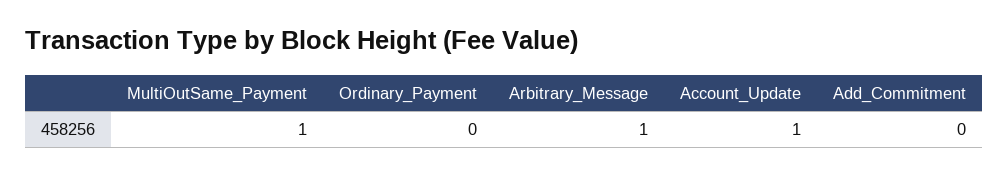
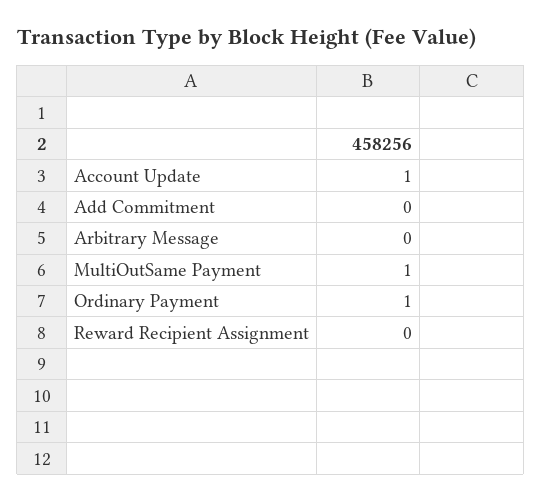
Ordinary_Payment: 0 -> 1
Arbitrary_Message: 1 -> 0
Reward Recipient Assignment: none -> 0

